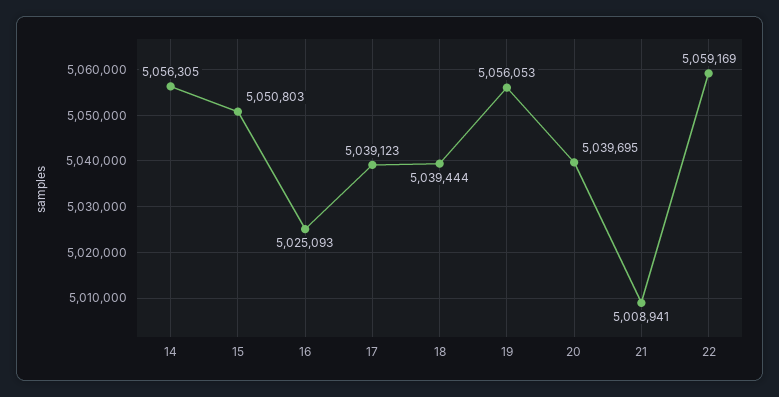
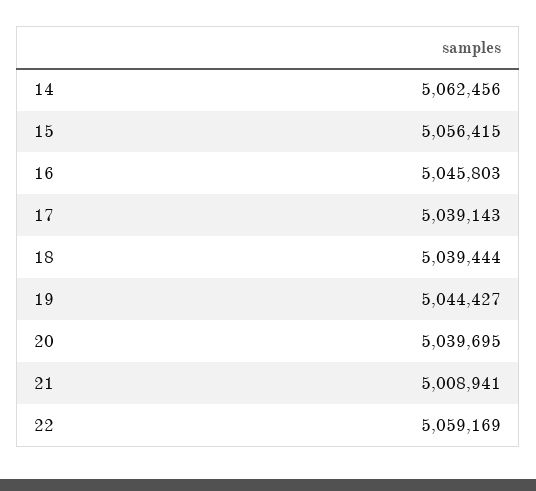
14: 5056305 -> 5062456
15: 5050803 -> 5056415
16: 5025093 -> 5045803
17: 5039123 -> 5039143
19: 5056053 -> 5044427

